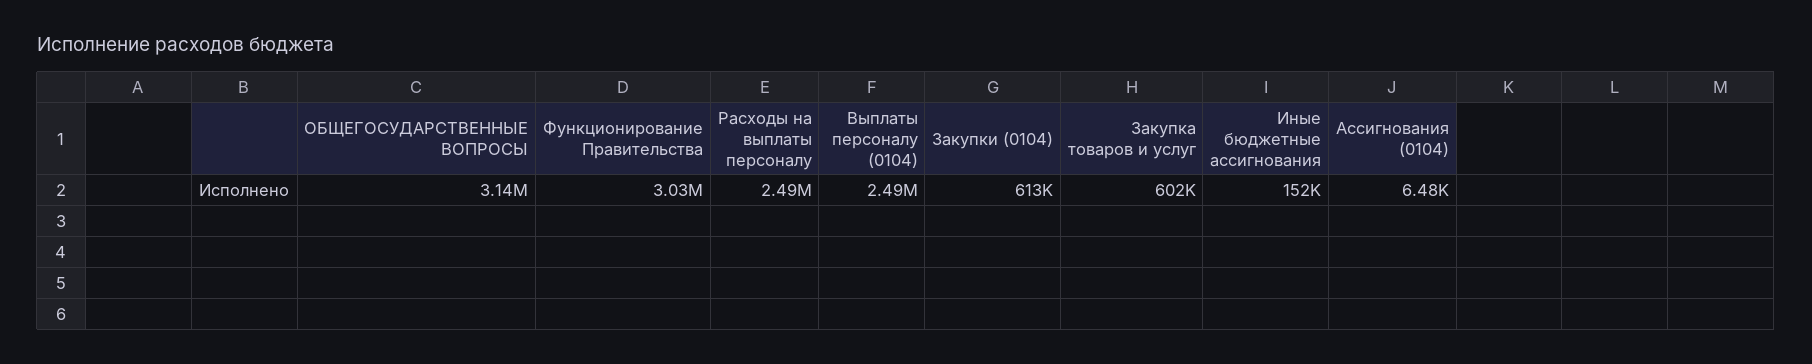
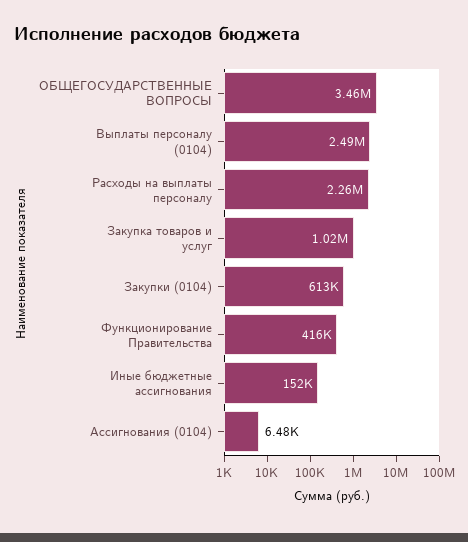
ОБЩЕГОСУДАРСТВЕННЫЕ ВОПРОСЫ: 3140000 -> 3460000
Функционирование Правительства: 3030000 -> 416000
Расходы на выплаты персоналу: 2490000 -> 2260000
Закупка товаров и услуг: 602000 -> 1020000

